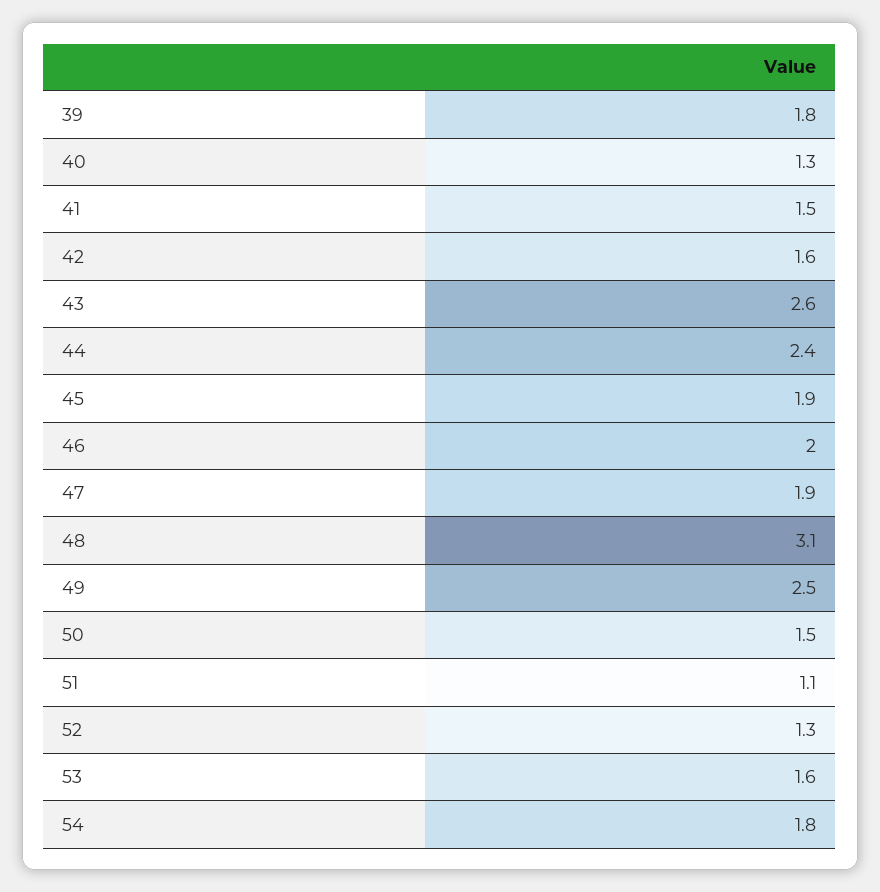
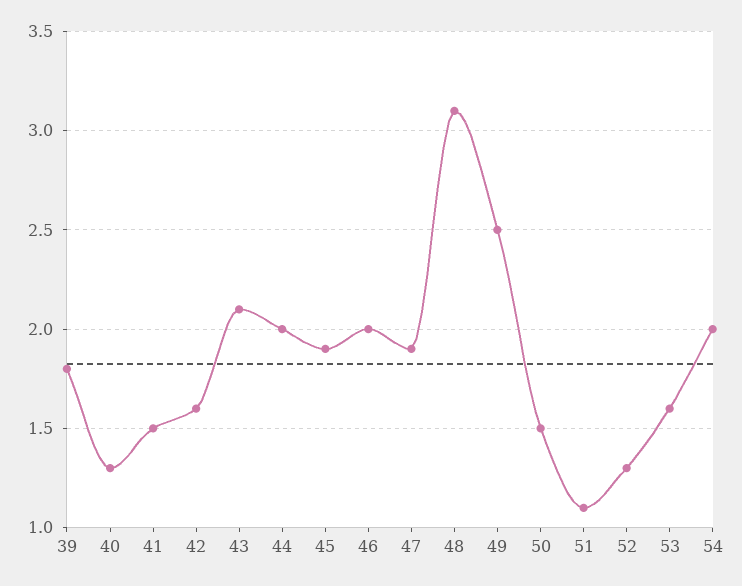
43: 2.6 -> 2.1
44: 2.4 -> 2
54: 1.8 -> 2

